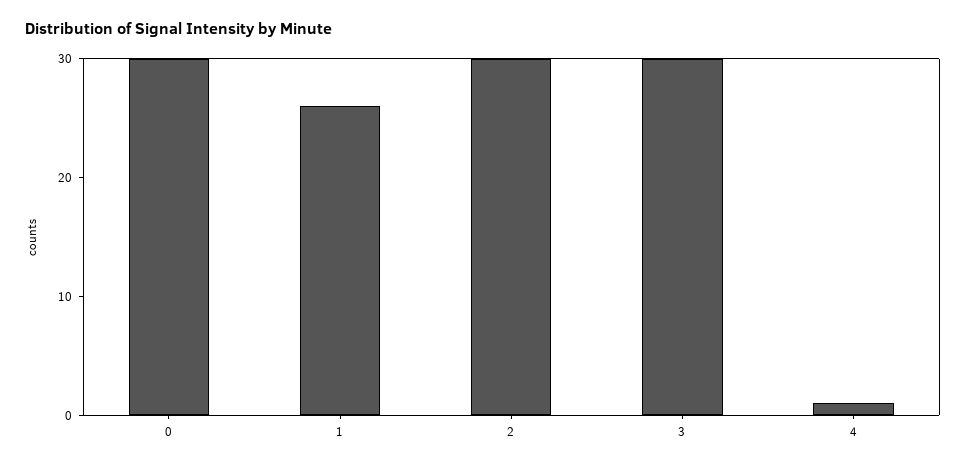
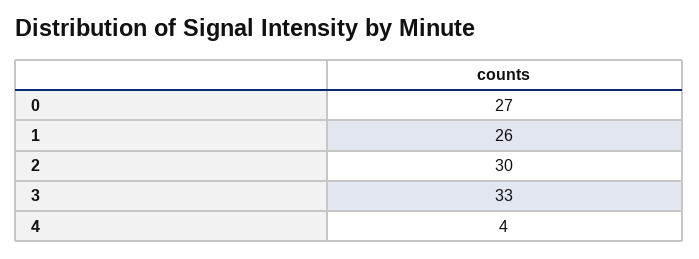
0: 30 -> 27
3: 30 -> 33
4: 1 -> 4

